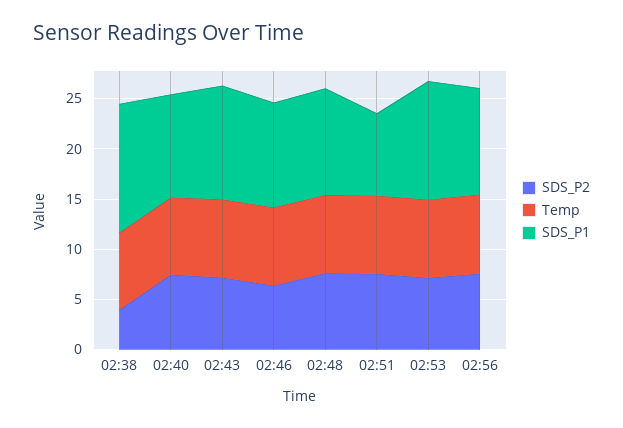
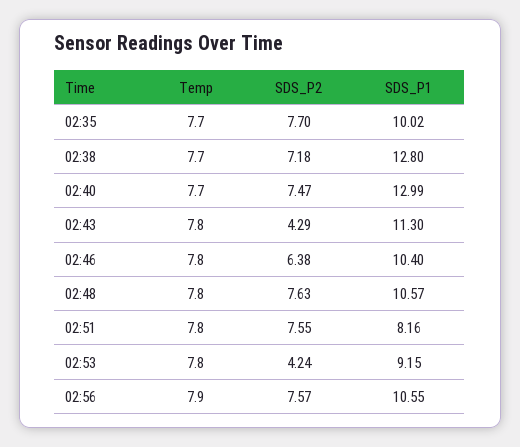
SDS_P2, 02:38: 4 -> 7.18
SDS_P1, 02:40: 10 -> 12.99
SDS_P2, 02:43: 7 -> 4.29
SDS_P2, 02:53: 7 -> 4.24
SDS_P1, 02:53: 12 -> 9.15
Temp, 02:35: none -> 7.7
SDS_P2, 02:35: none -> 7.7
SDS_P1, 02:35: none -> 10.02

